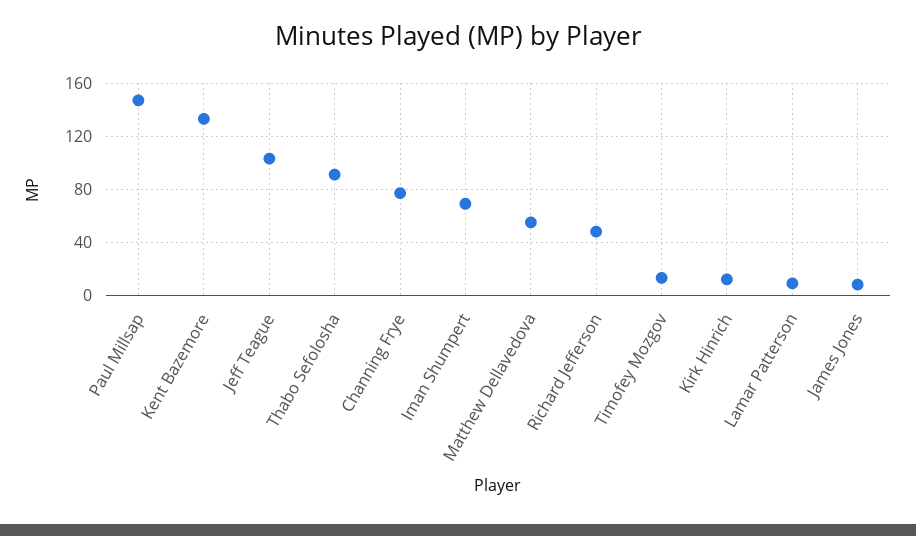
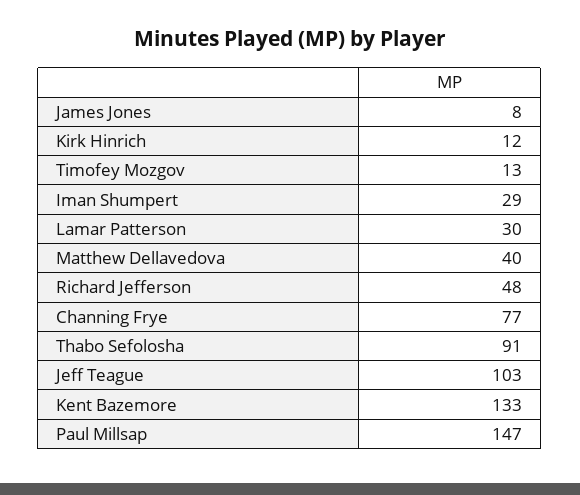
Iman Shumpert: 70 -> 29
Matthew Dellavedova: 55 -> 40
Lamar Patterson: 10 -> 30

